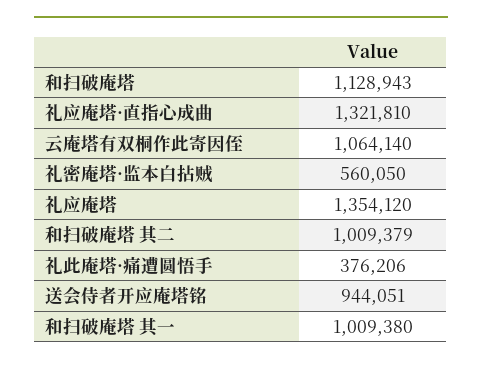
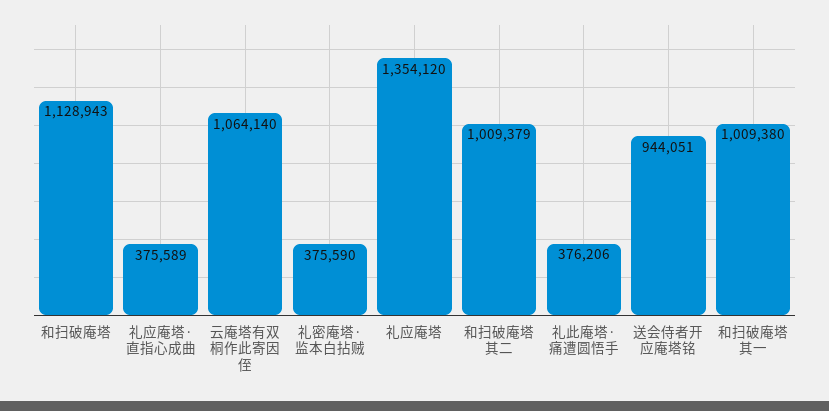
礼应庵塔·直指心成曲: 1321810 -> 375589
礼密庵塔·监本白拈贼: 560050 -> 375590

